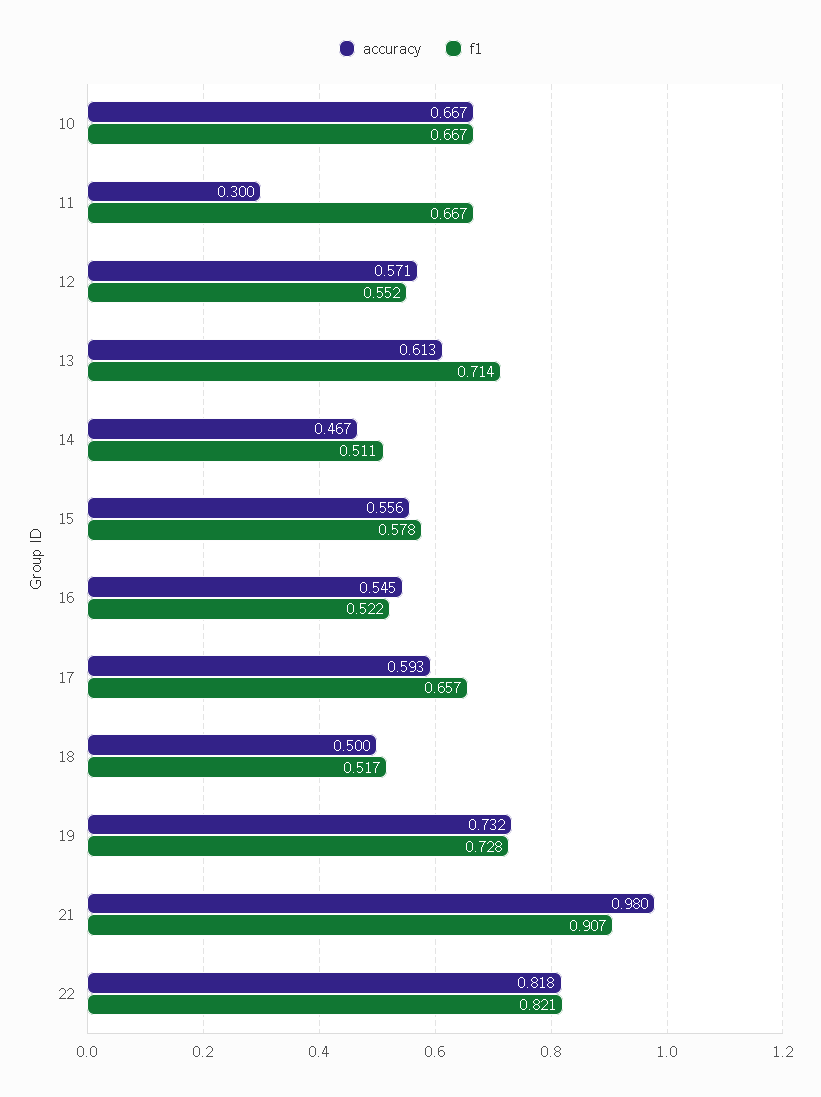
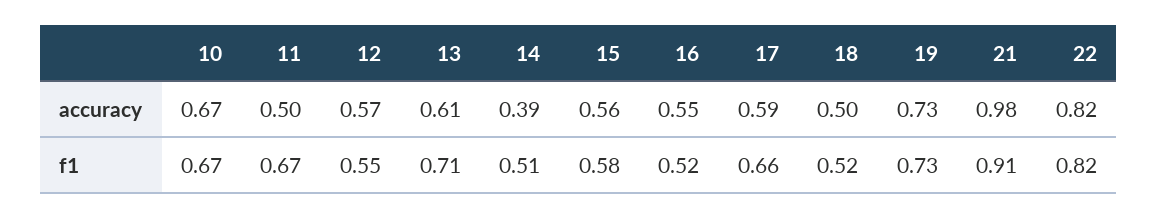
accuracy, 11: 0.3 -> 0.5
accuracy, 14: 0.467 -> 0.39

